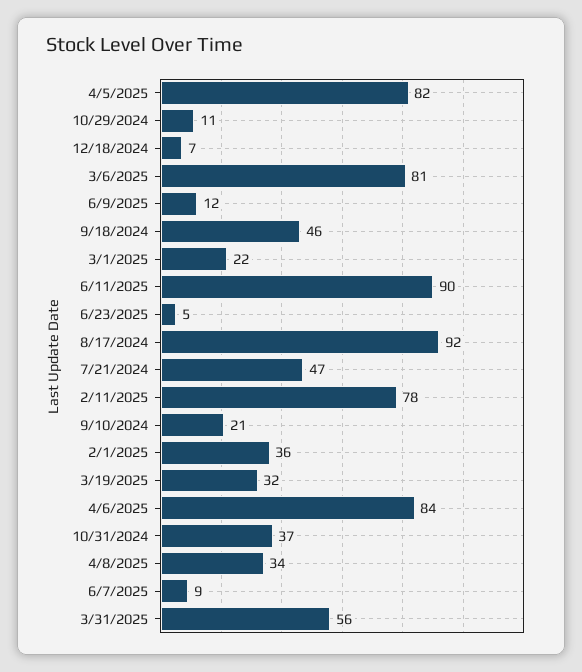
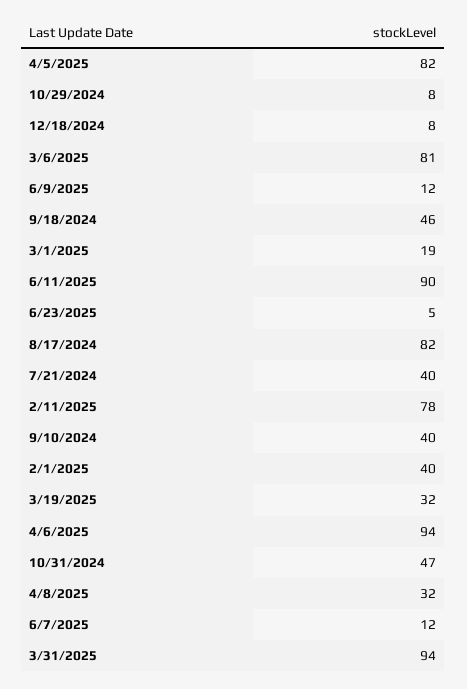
10/29/2024: 11 -> 8
12/18/2024: 7 -> 8
3/1/2025: 22 -> 19
8/17/2024: 92 -> 82
7/21/2024: 47 -> 40
9/10/2024: 21 -> 40
2/1/2025: 36 -> 40
4/6/2025: 84 -> 94
10/31/2024: 37 -> 47
4/8/2025: 34 -> 32
6/7/2025: 9 -> 12
3/31/2025: 56 -> 94

